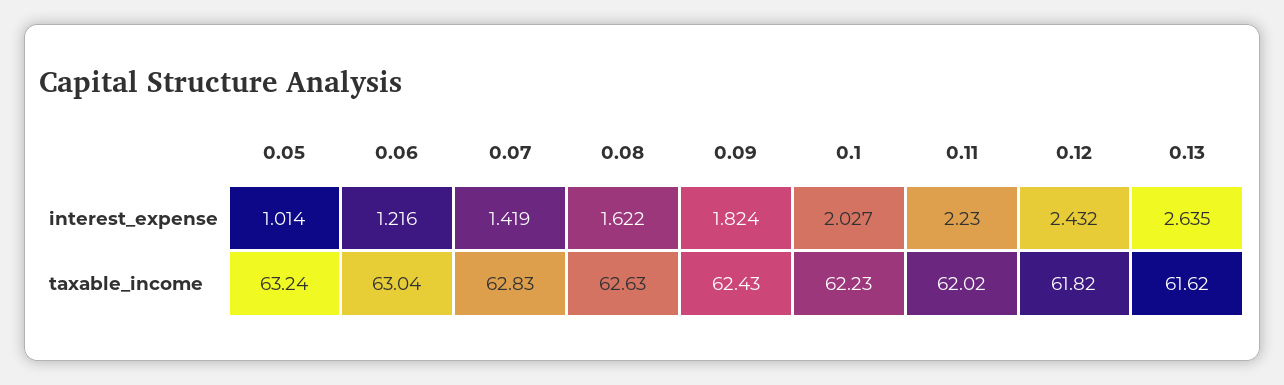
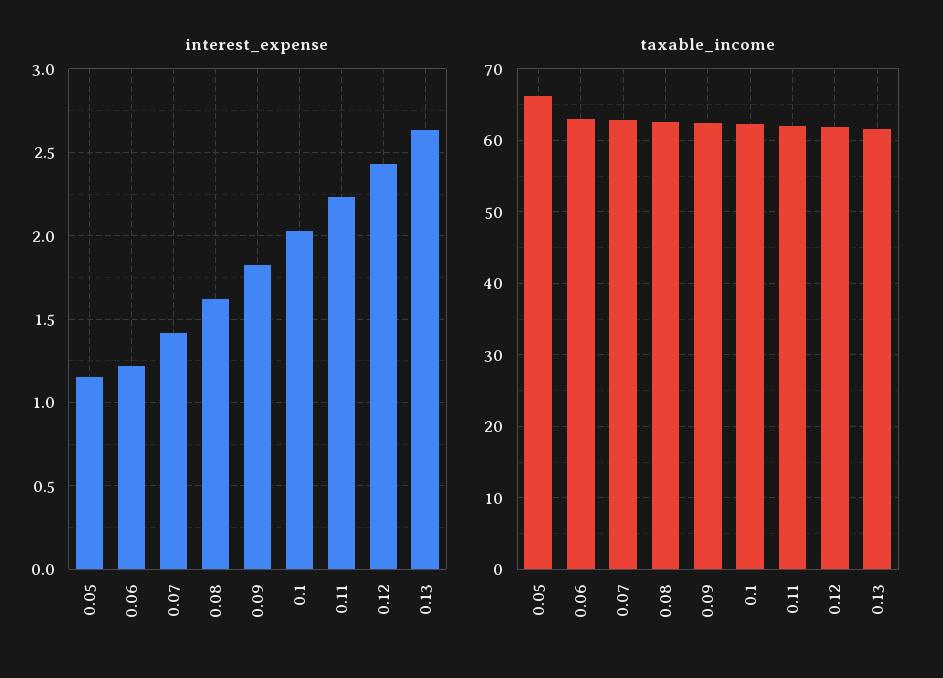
interest_expense, 0.05: 1.014 -> 1.15
taxable_income, 0.05: 63.24 -> 66

